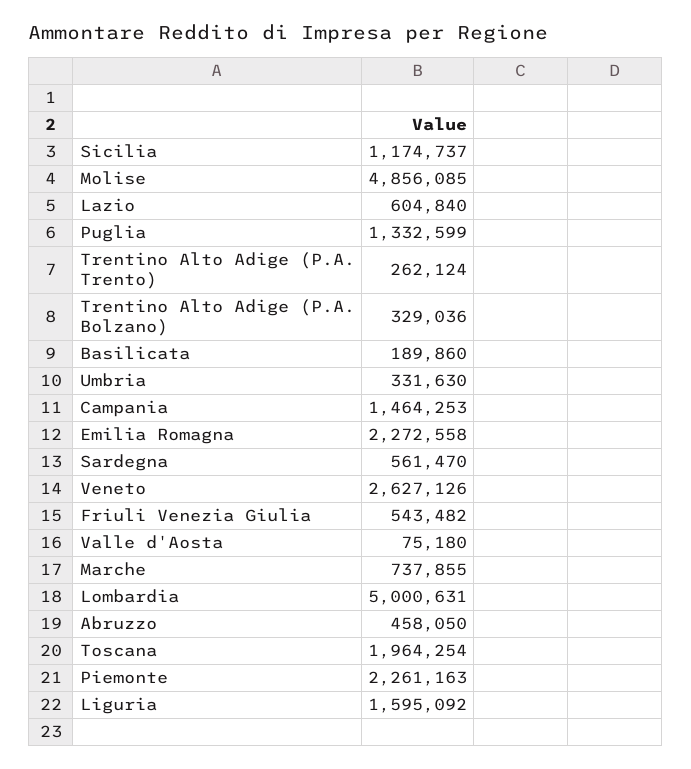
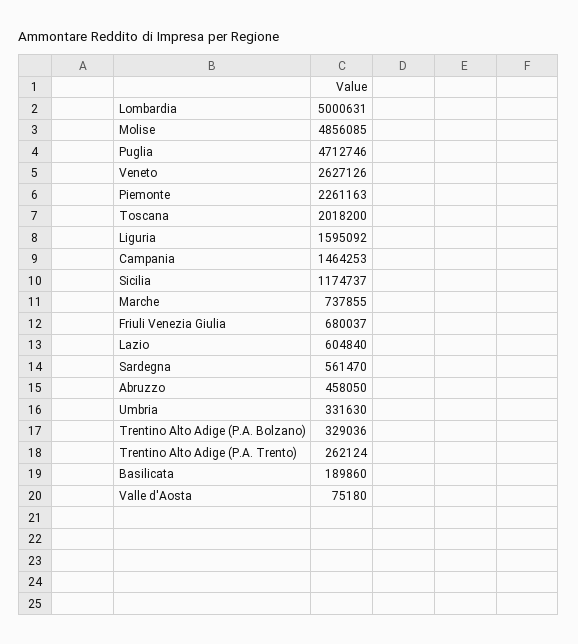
Puglia: 1332599 -> 4712746
Emilia Romagna: 2272558 -> none
Friuli Venezia Giulia: 543482 -> 680037
Toscana: 1964254 -> 2018200

